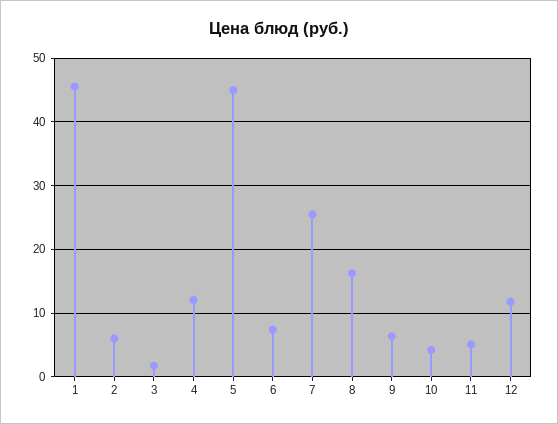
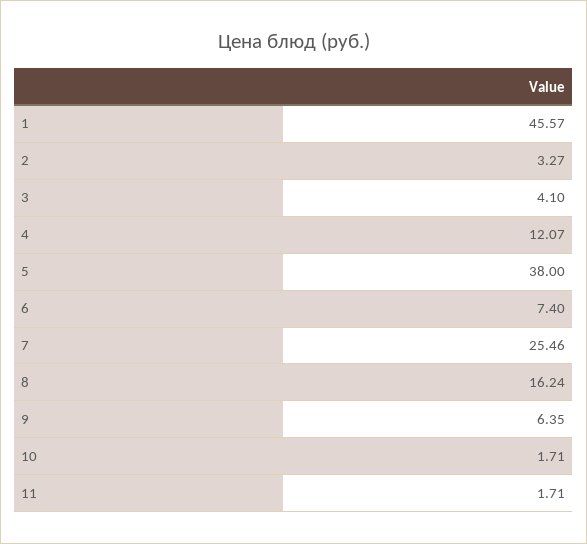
2: 6 -> 3.27
3: 2 -> 4.1
5: 45 -> 38
10: 4 -> 1.71
11: 5 -> 1.71
12: 12 -> none

